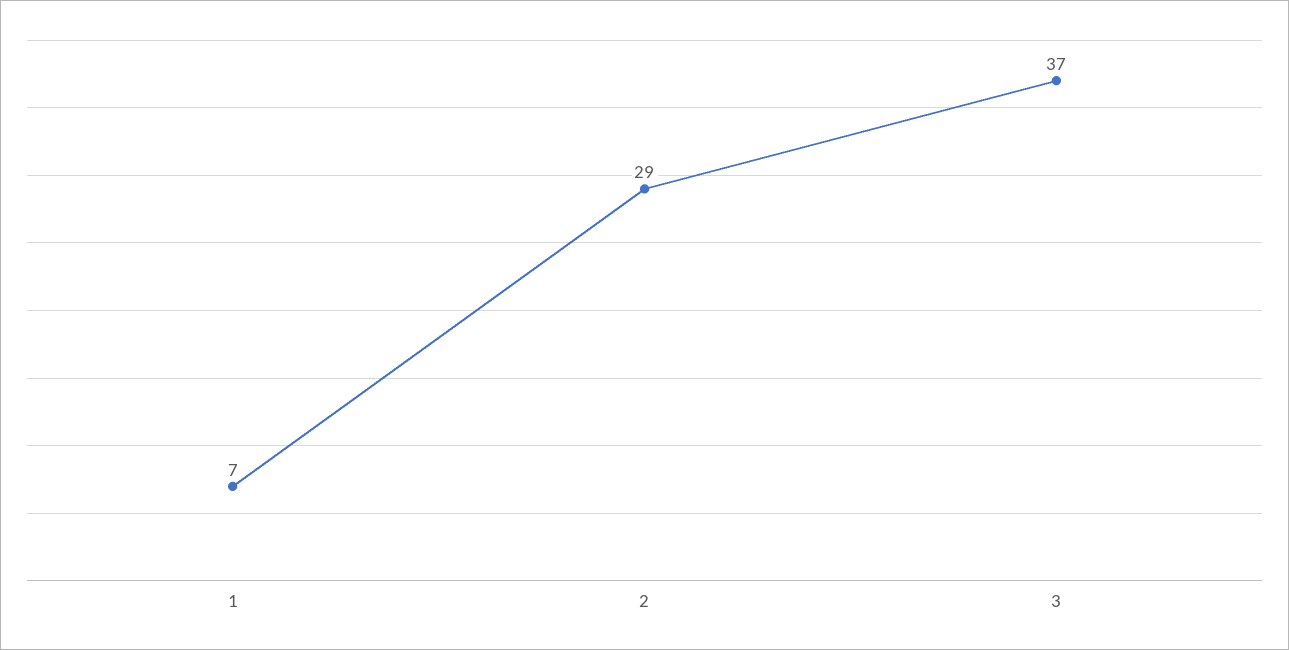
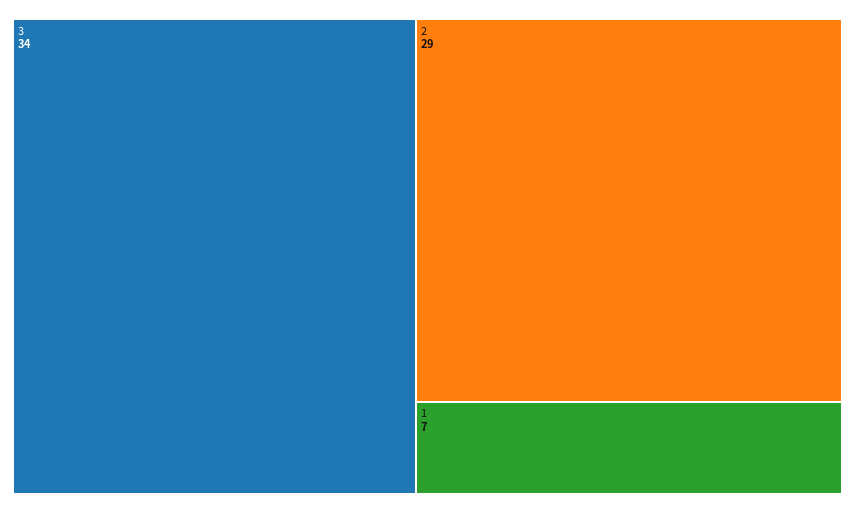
3: 37 -> 34

